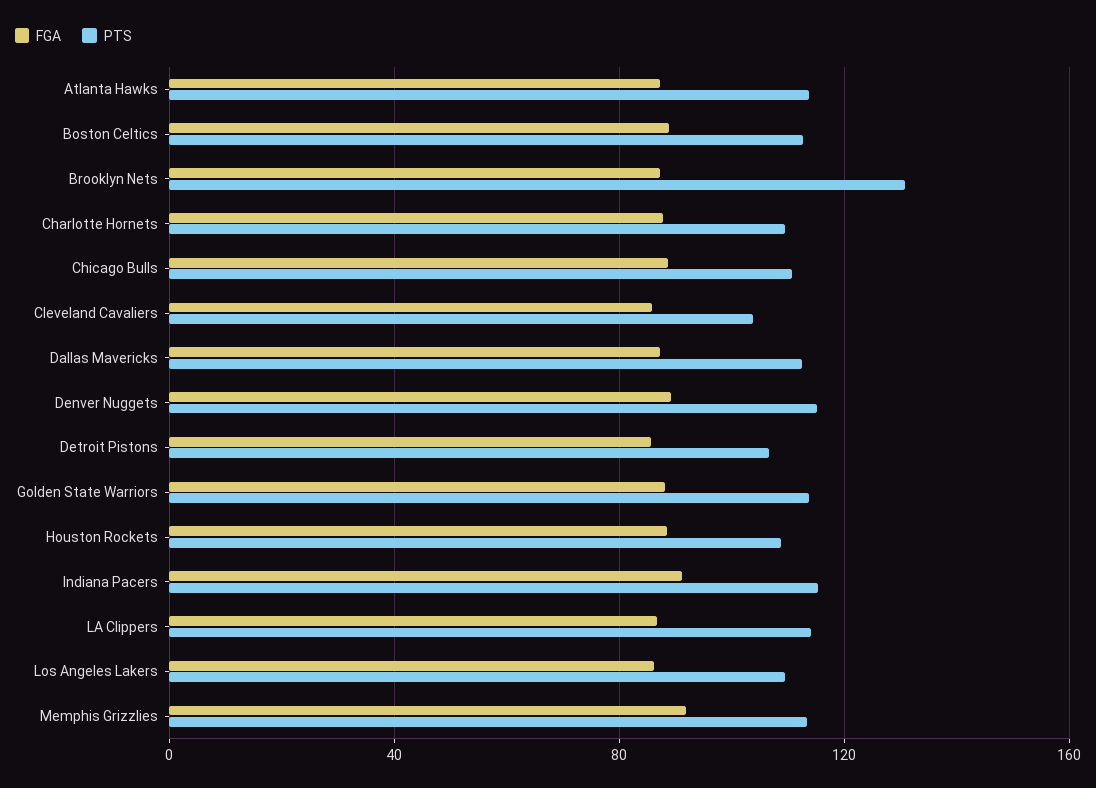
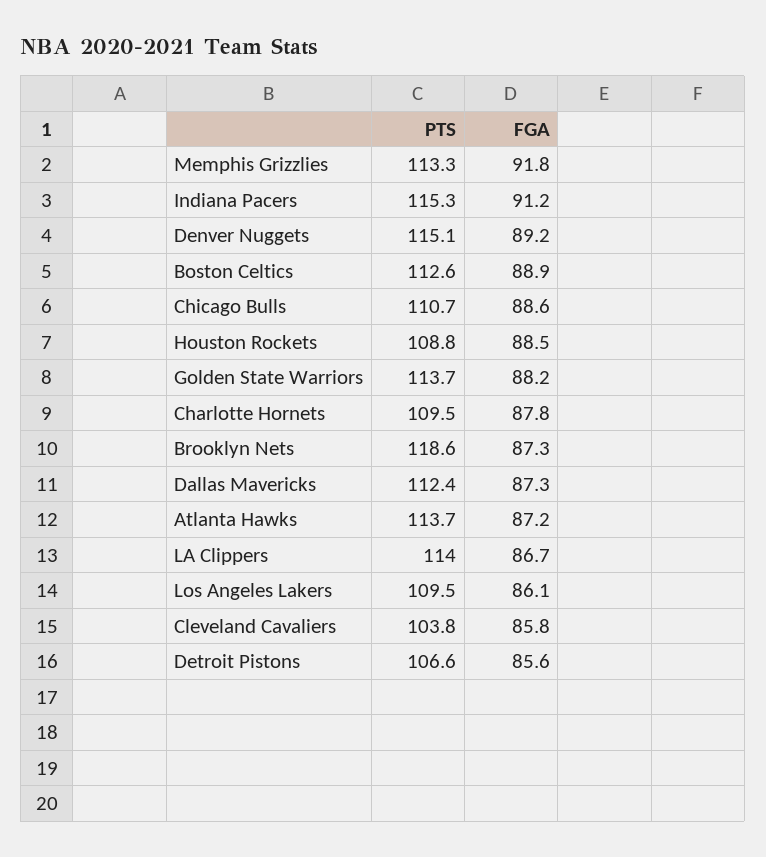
PTS, Brooklyn Nets: 130 -> 118.6

